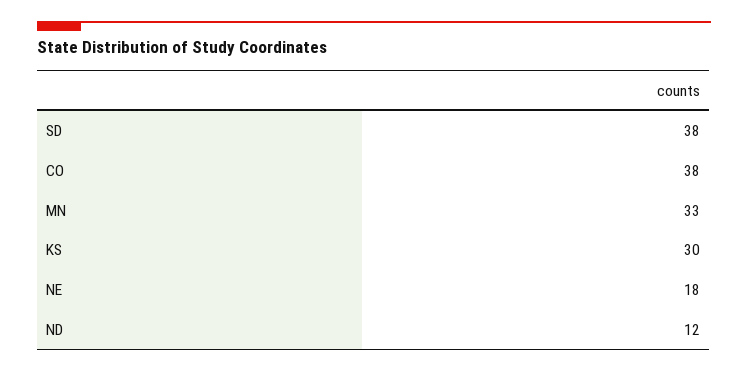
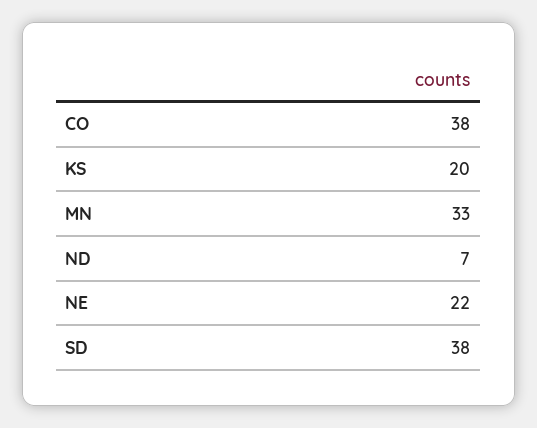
KS: 30 -> 20
NE: 18 -> 22
ND: 12 -> 7

